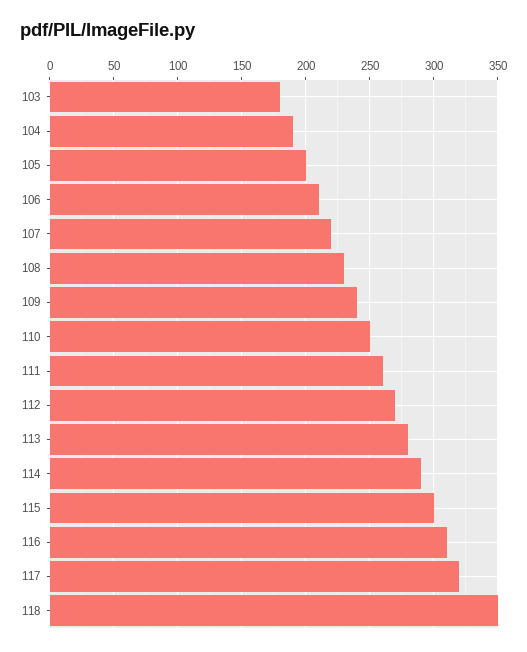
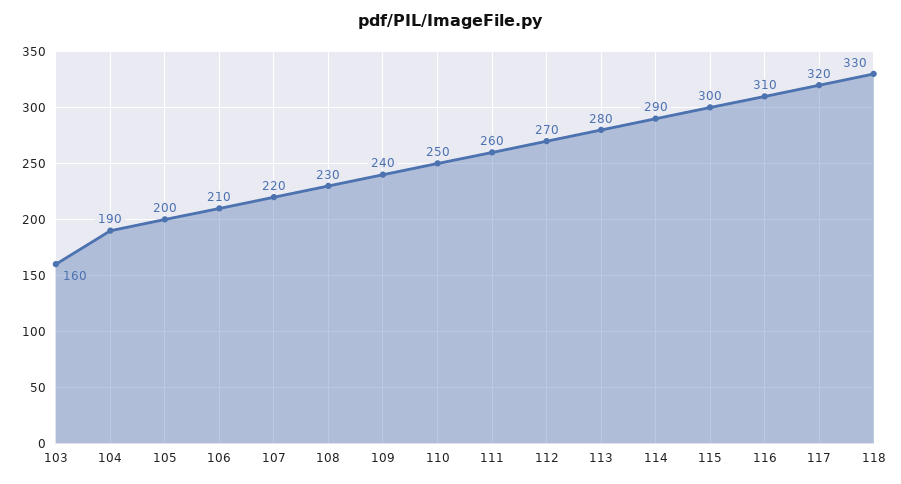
103: 180 -> 160
118: 350 -> 330

